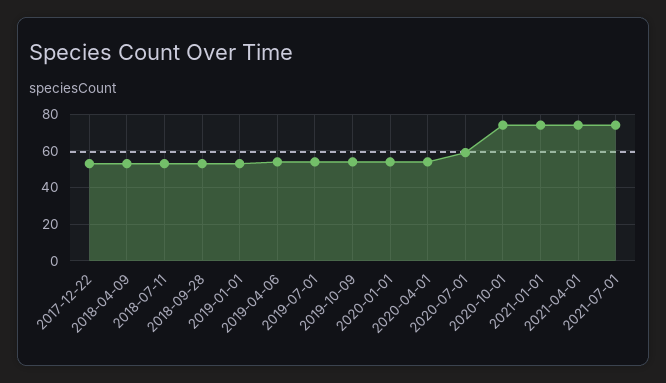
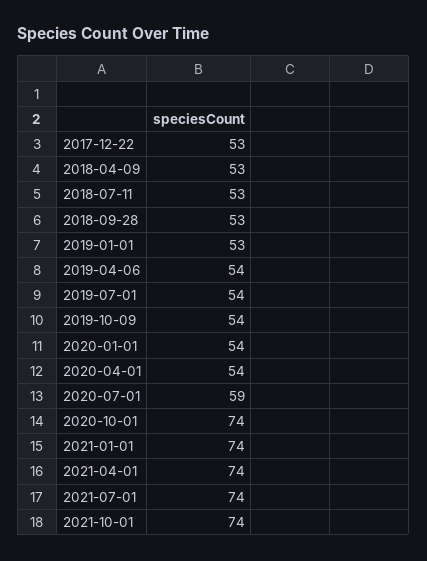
2021-10-01: none -> 74

